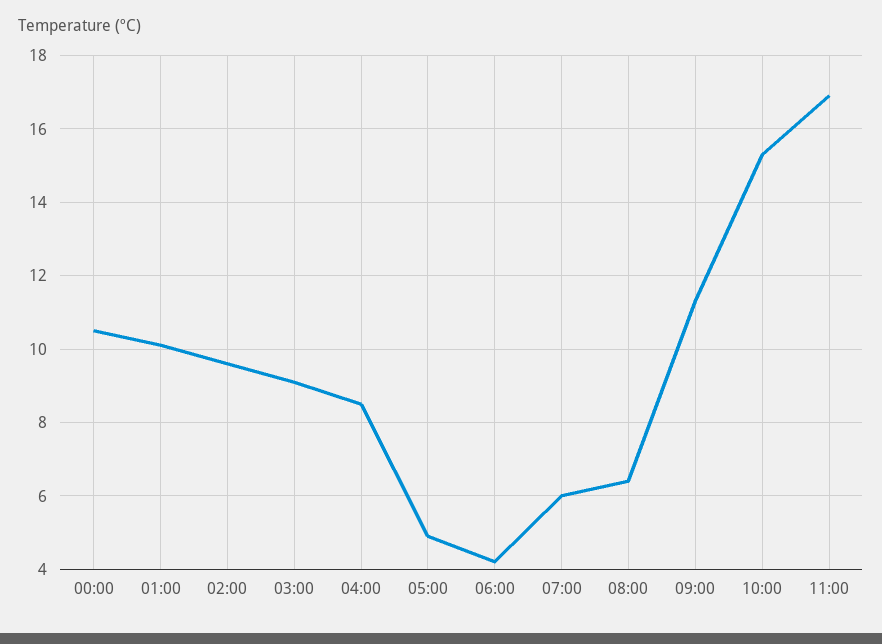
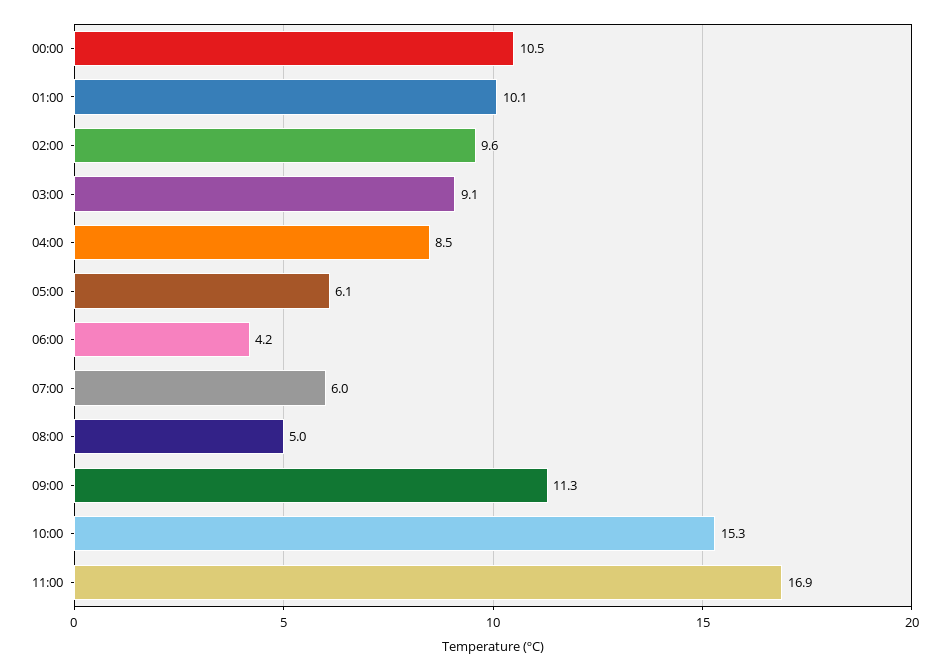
05:00: 5 -> 6.1
08:00: 6.5 -> 5

